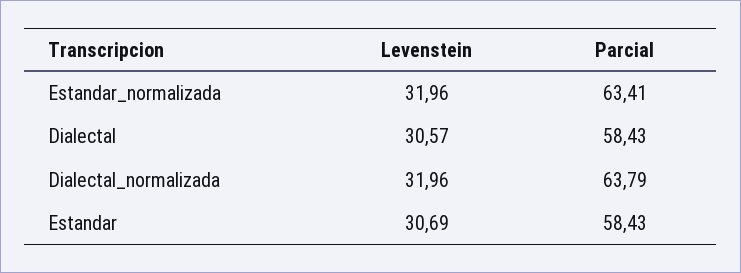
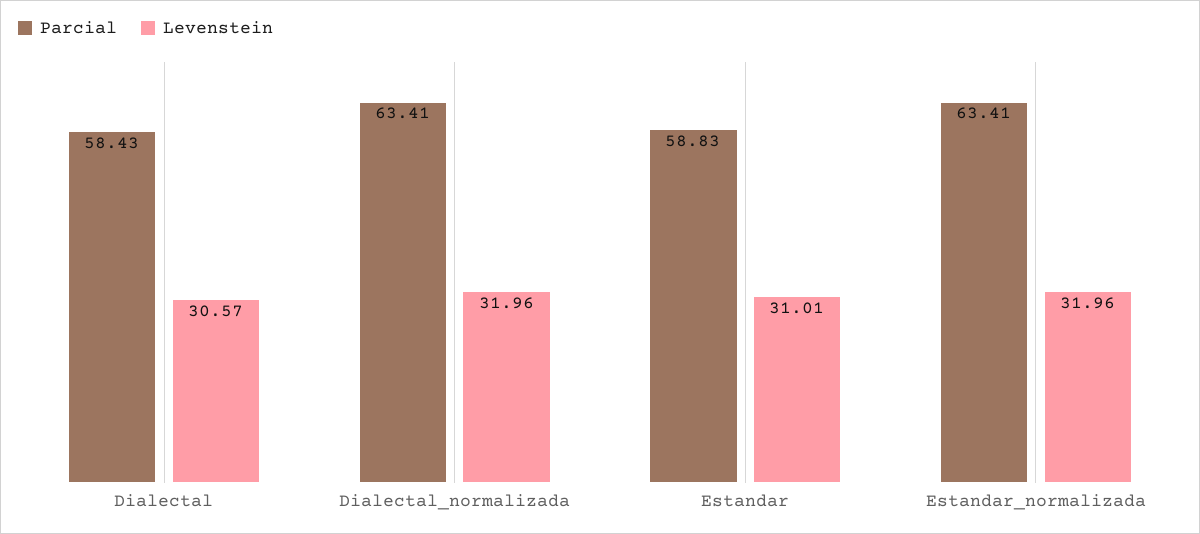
Parcial, Dialectal_normalizada: 63.79 -> 63.41
Levenstein, Estandar: 30.69 -> 31.01
Parcial, Estandar: 58.43 -> 58.83

